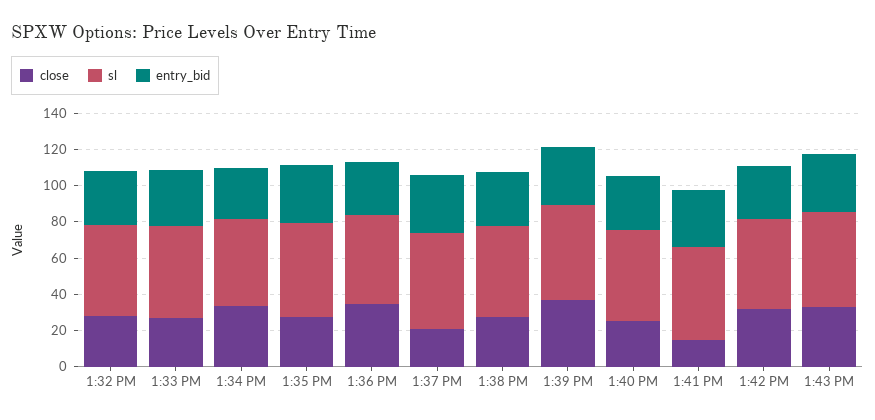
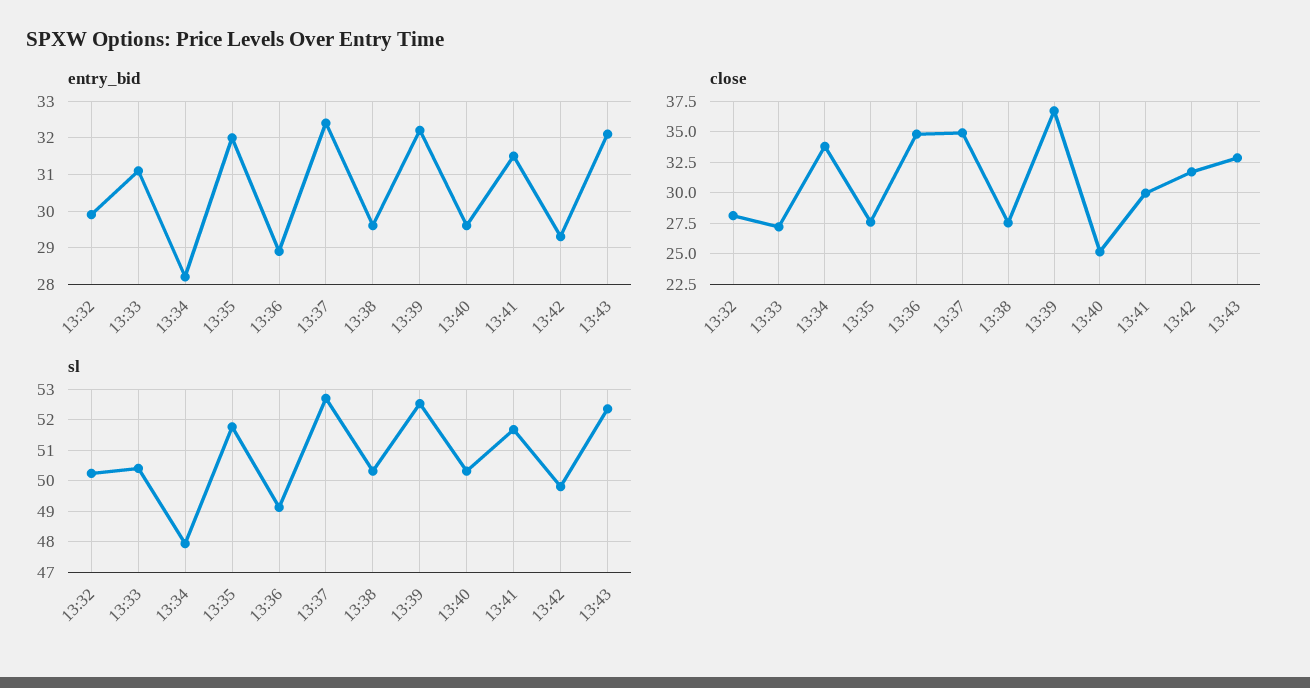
close, 1:37 PM: 20 -> 35
close, 1:41 PM: 15 -> 30

